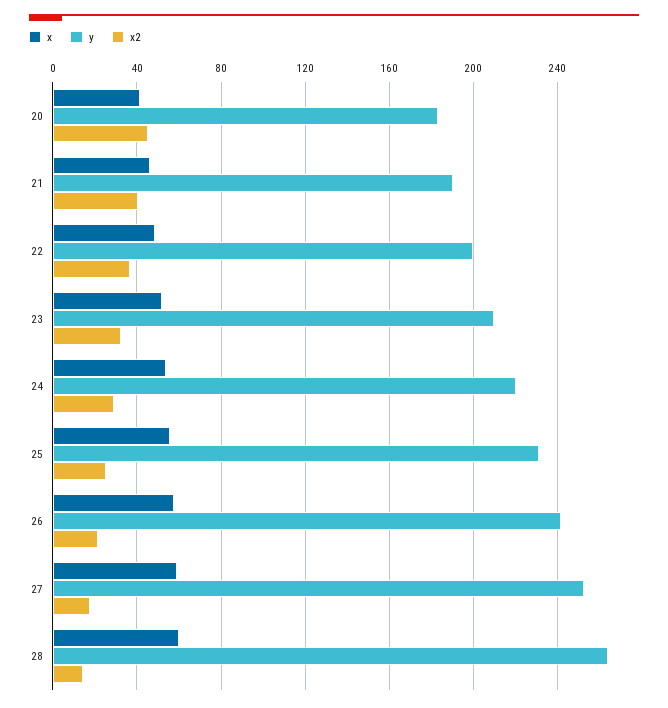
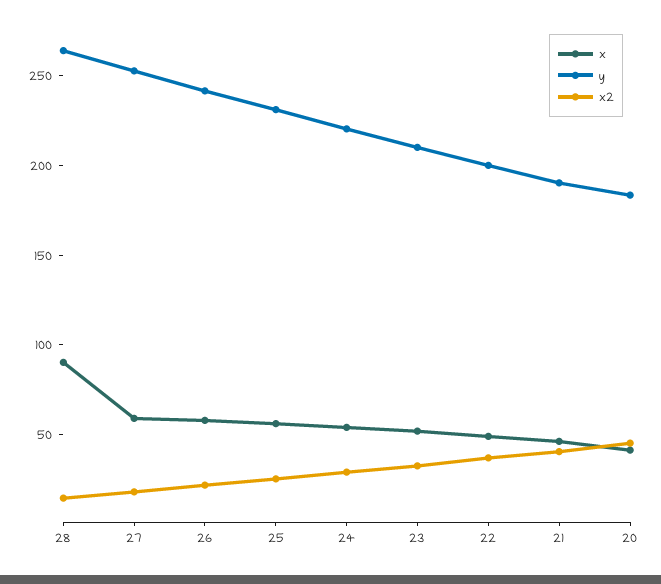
x, 28: 60 -> 90

